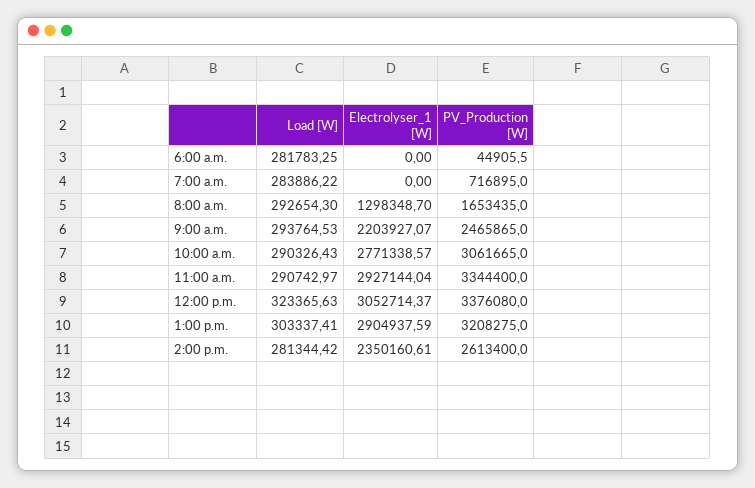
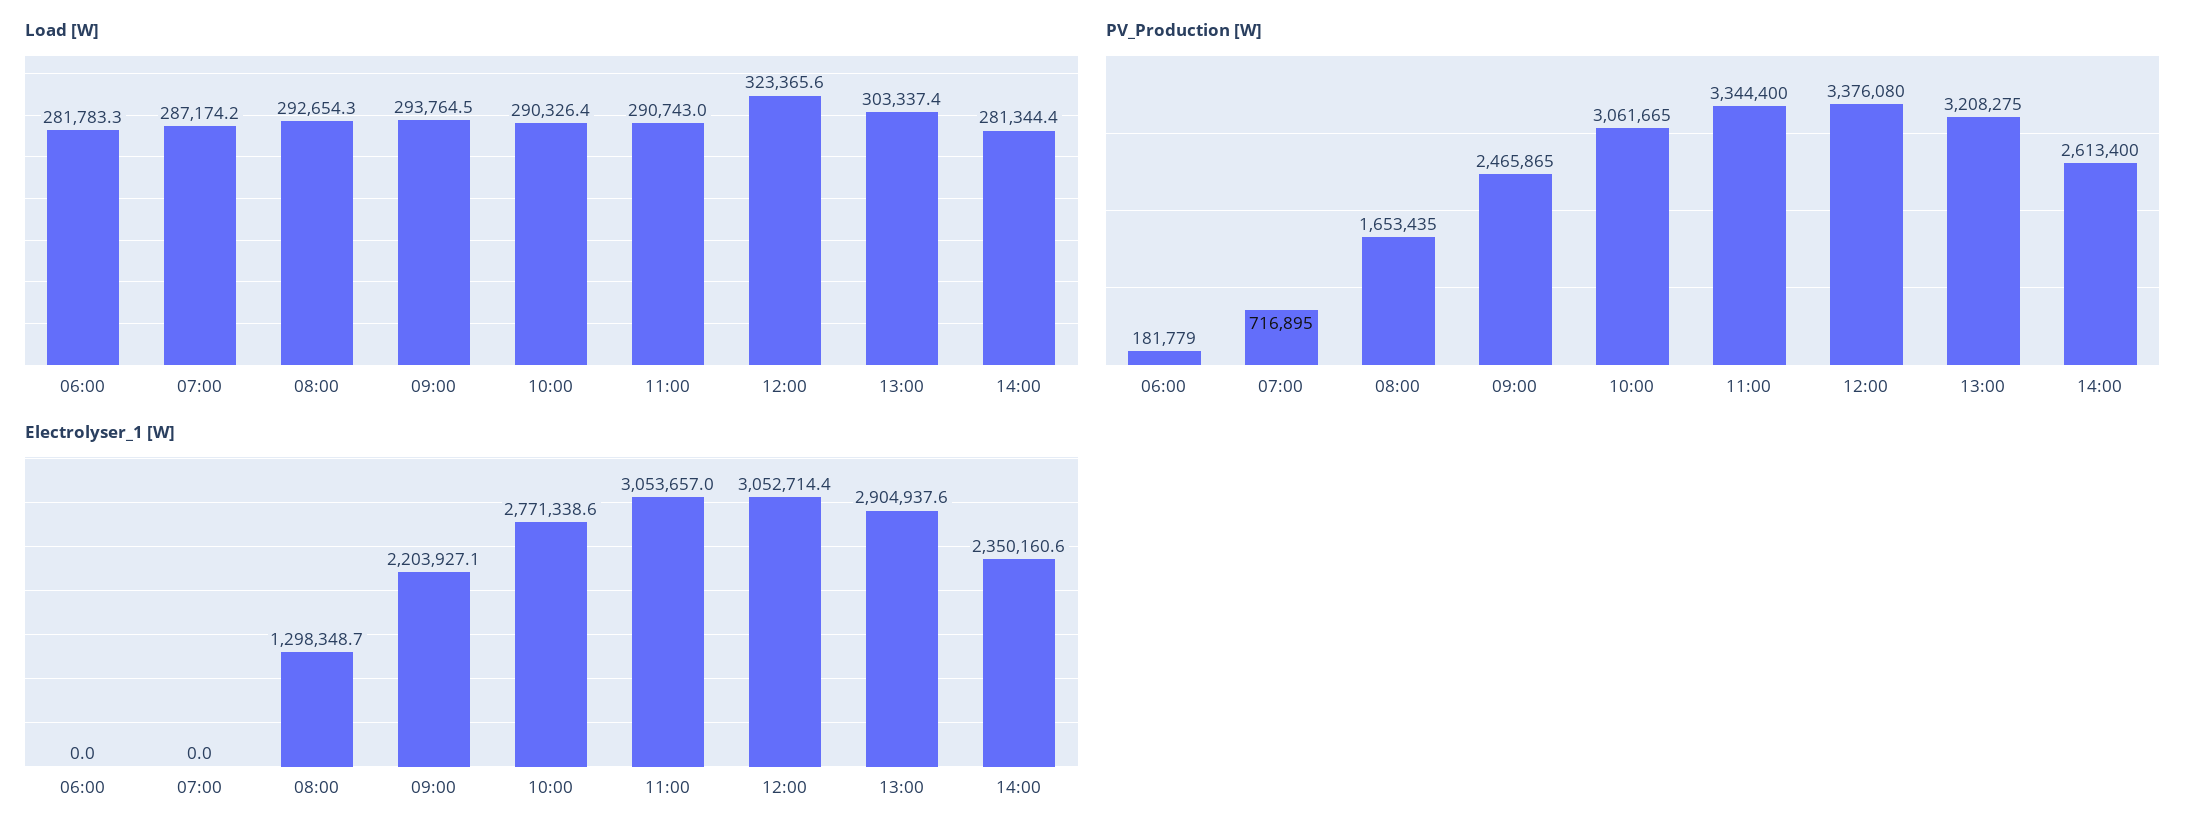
PV_Production [W], 6:00 a.m.: 44905.5 -> 181779
Load [W], 7:00 a.m.: 283886.22 -> 287174.2
Electrolyser_1 [W], 11:00 a.m.: 2927144.04 -> 3053657

